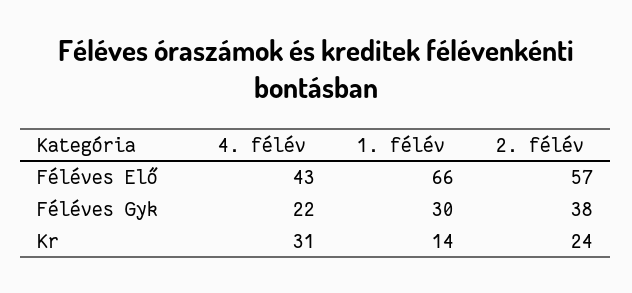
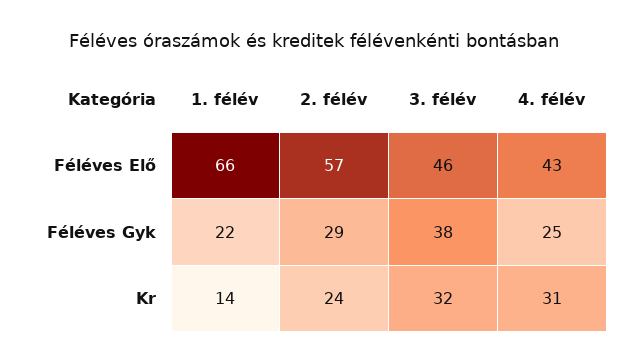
4. félév, Féléves Gyk: 22 -> 25
1. félév, Féléves Gyk: 30 -> 22
2. félév, Féléves Gyk: 38 -> 29
3. félév, Féléves Elő: none -> 46
3. félév, Féléves Gyk: none -> 38
3. félév, Kr: none -> 32

